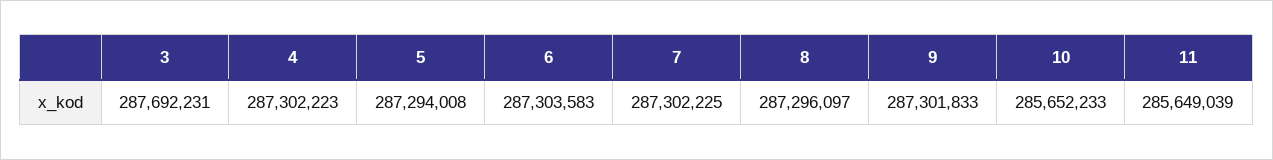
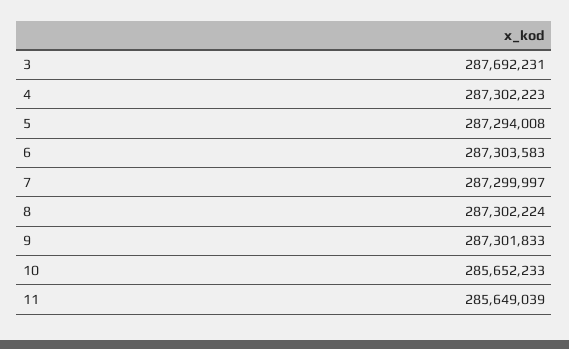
7: 287302225 -> 287299997
8: 287296097 -> 287302224

